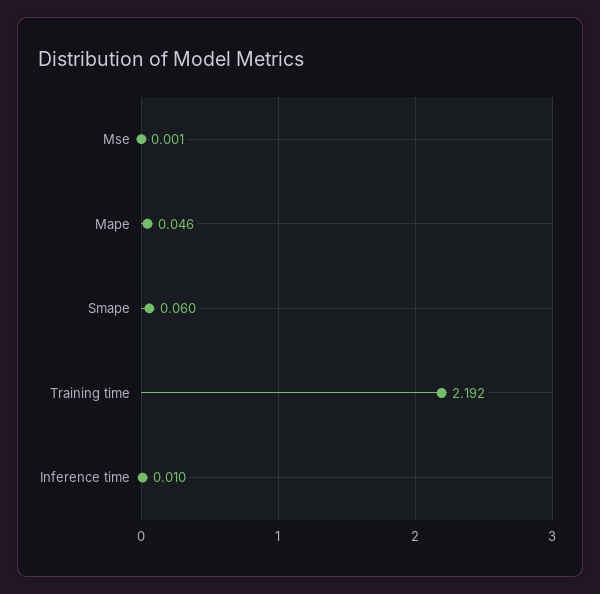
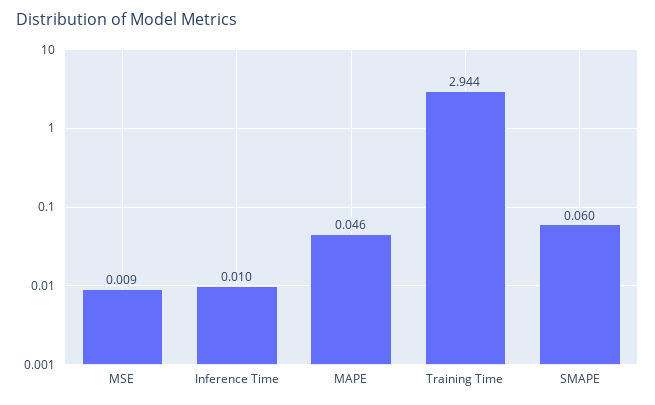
Mse: 0.001 -> 0.009
Training time: 2.192 -> 2.944

